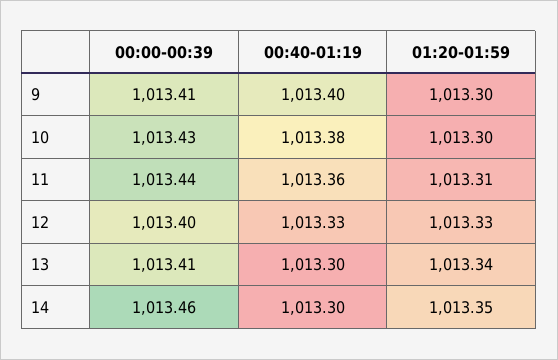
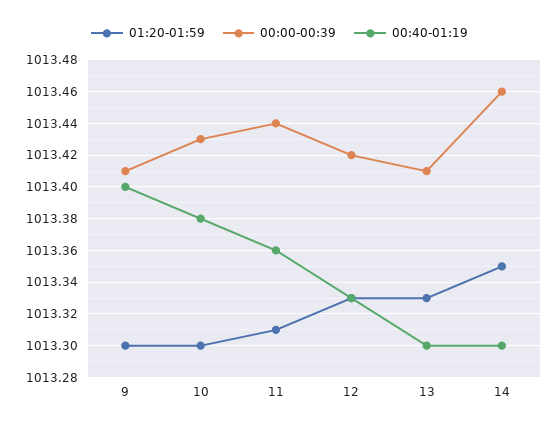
00:00-00:39, 12: 1013.4 -> 1013.42
01:20-01:59, 13: 1013.34 -> 1013.33

